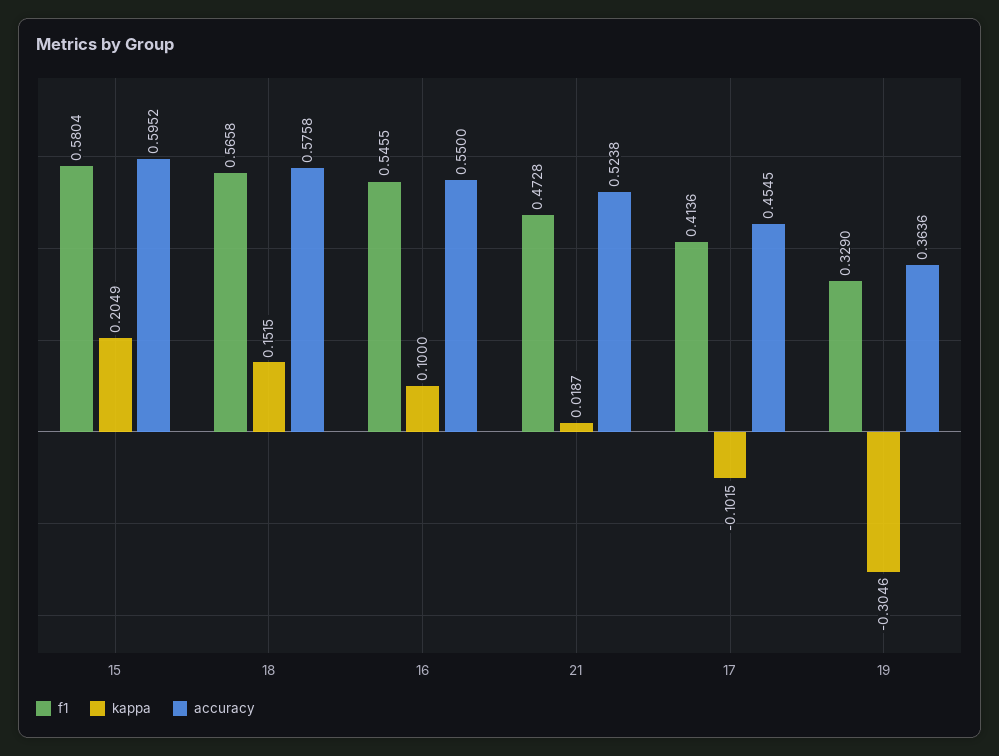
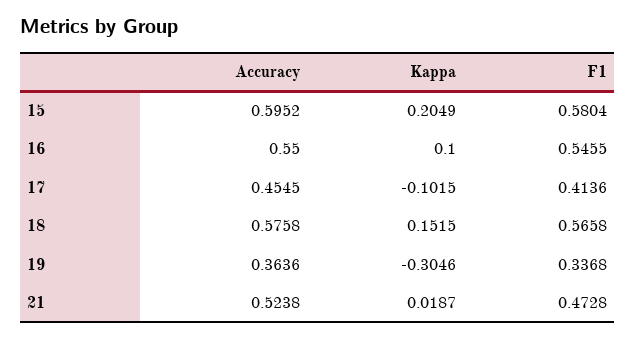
f1, 19: 0.329 -> 0.3368

